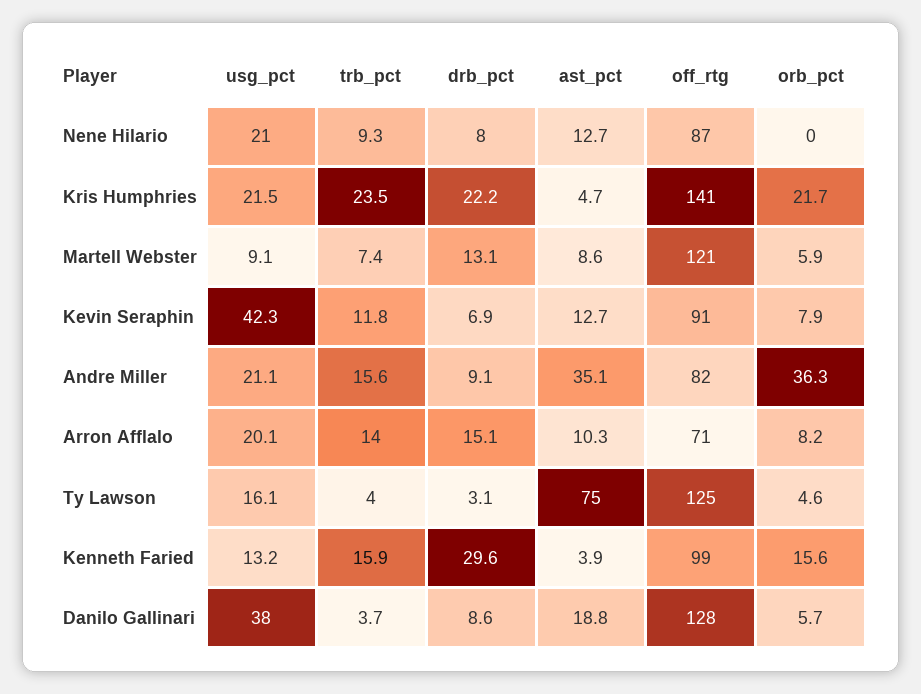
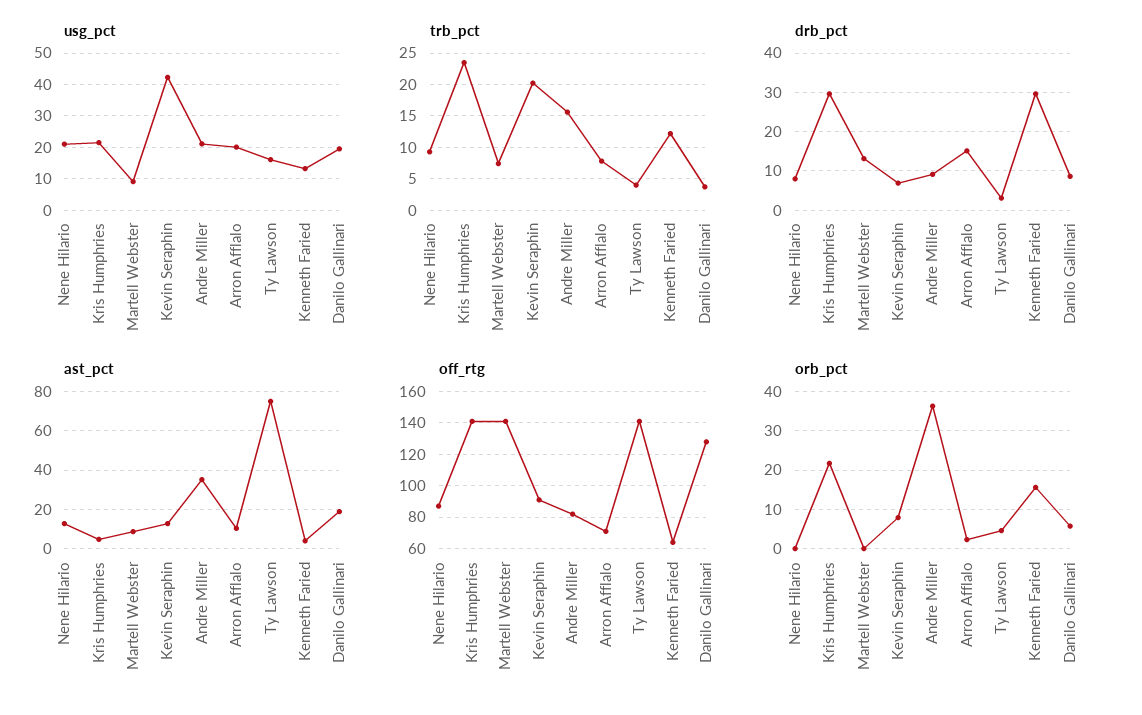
drb_pct, Kris Humphries: 22.2 -> 30
off_rtg, Martell Webster: 121 -> 140
orb_pct, Martell Webster: 5.9 -> 0
trb_pct, Kevin Seraphin: 11.8 -> 20
trb_pct, Arron Afflalo: 14 -> 8
orb_pct, Arron Afflalo: 8.2 -> 2
off_rtg, Ty Lawson: 125 -> 140
trb_pct, Kenneth Faried: 15.9 -> 12
off_rtg, Kenneth Faried: 99 -> 65
usg_pct, Danilo Gallinari: 38 -> 20

